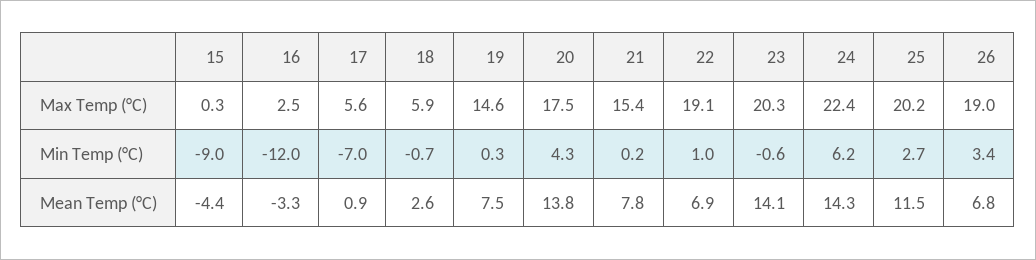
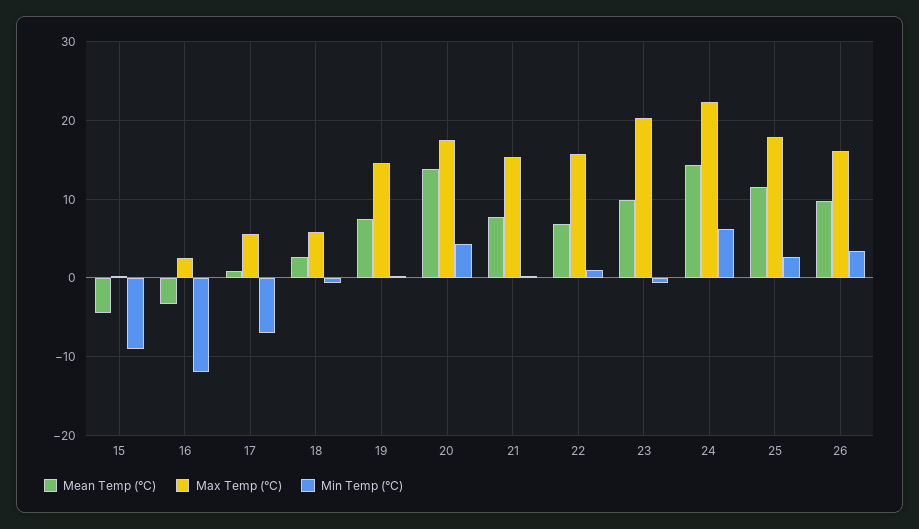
Max Temp (°C), 22: 19.1 -> 16
Max Temp (°C), 25: 20.2 -> 18
Max Temp (°C), 26: 19 -> 16
Mean Temp (°C), 23: 14.1 -> 10
Mean Temp (°C), 26: 6.8 -> 10

